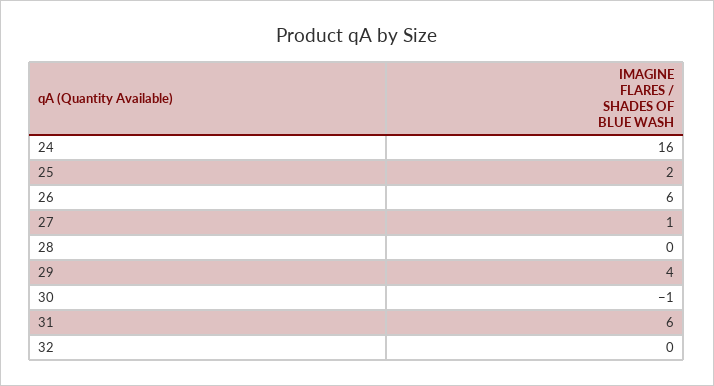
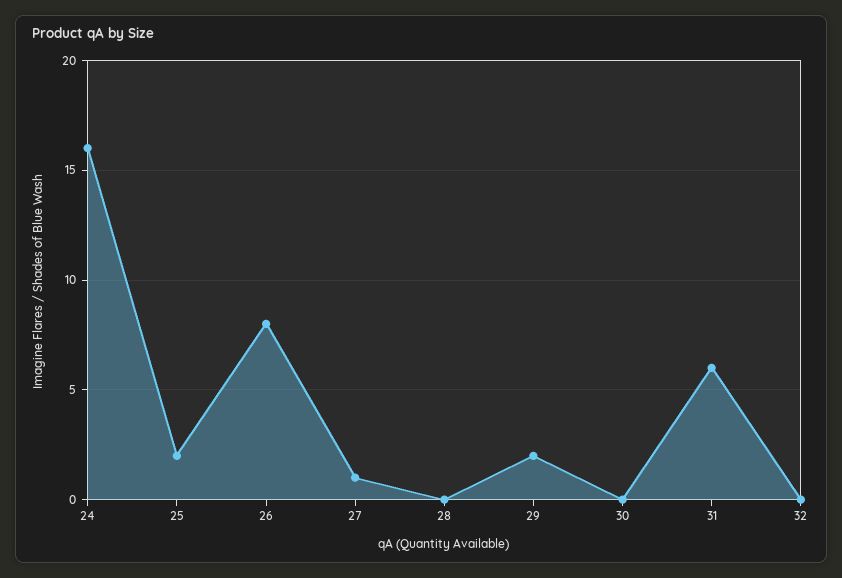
26: 6 -> 8
29: 4 -> 2
30: -1 -> 0

